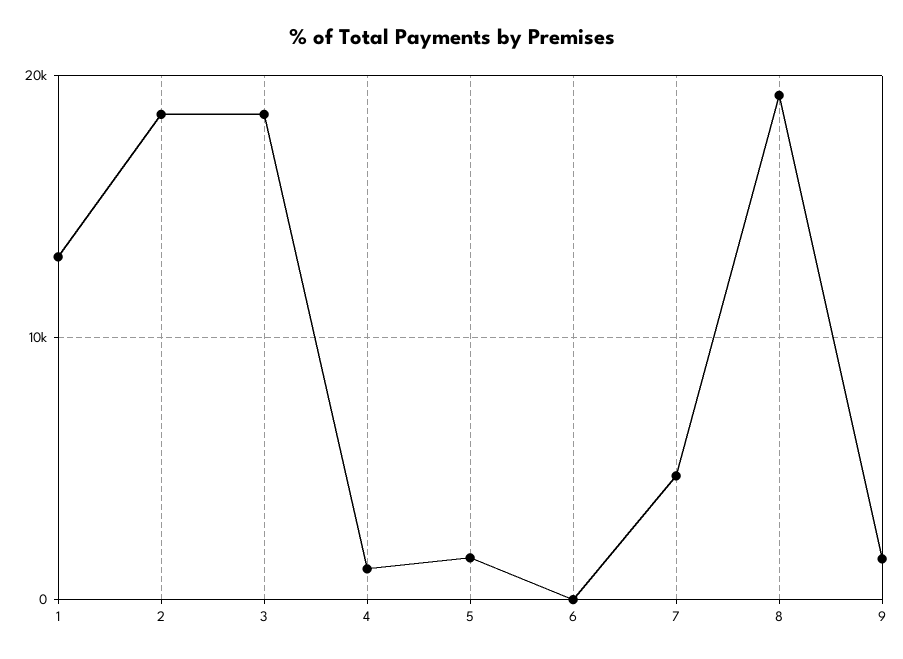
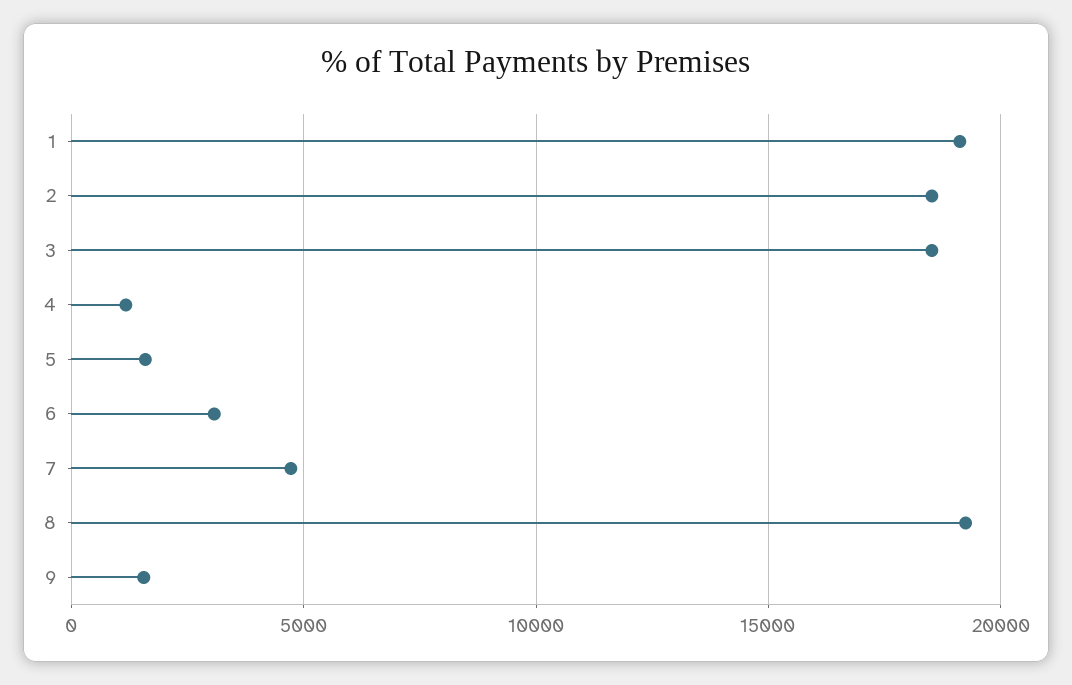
1: 13000 -> 19000
6: 0 -> 3000

